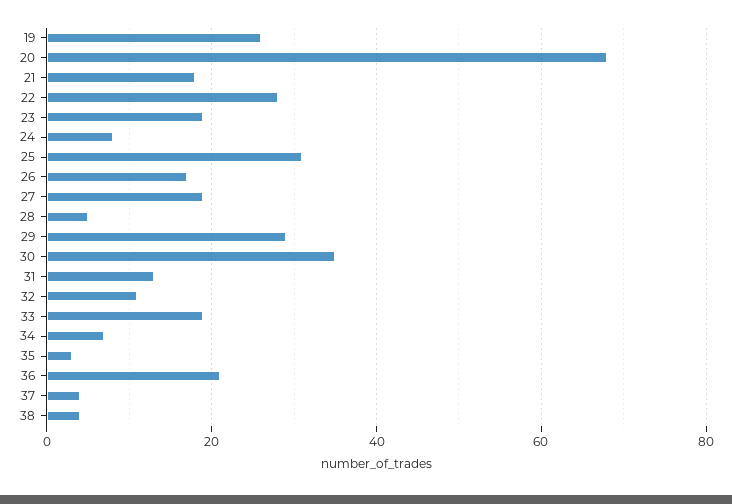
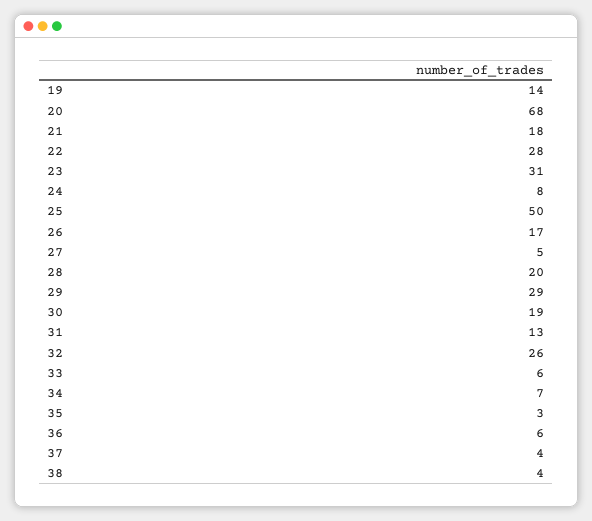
19: 25 -> 14
23: 20 -> 31
25: 30 -> 50
27: 20 -> 5
28: 5 -> 20
30: 35 -> 19
32: 10 -> 26
33: 20 -> 6
36: 20 -> 6

